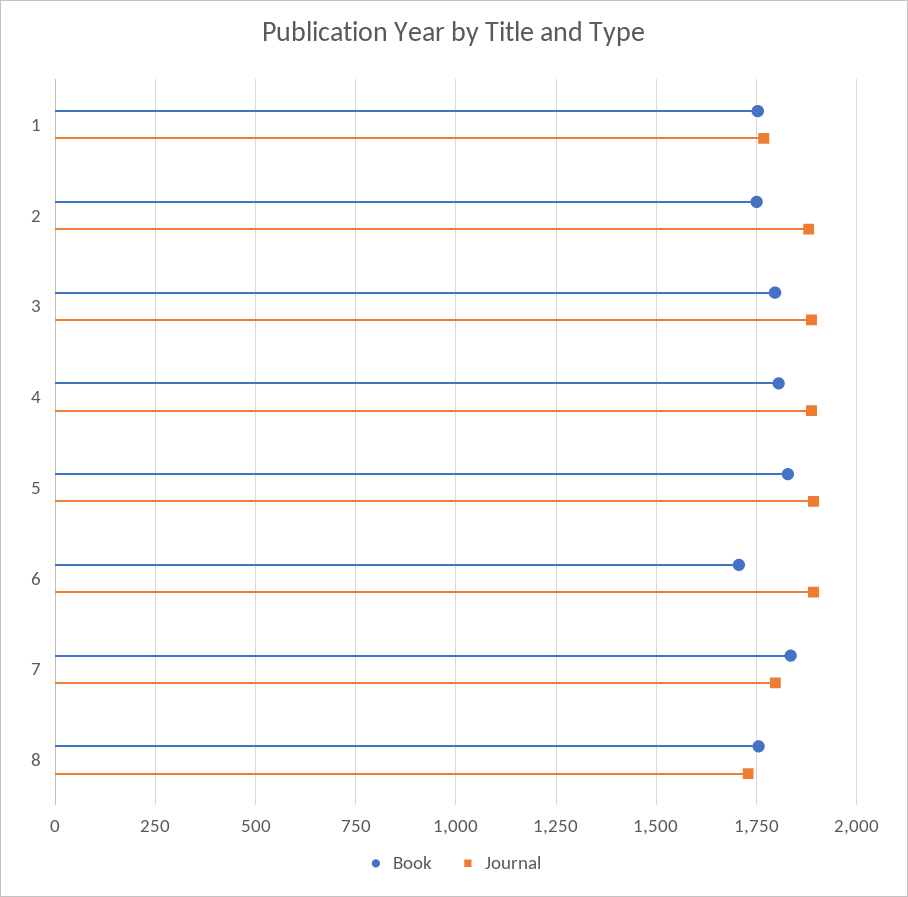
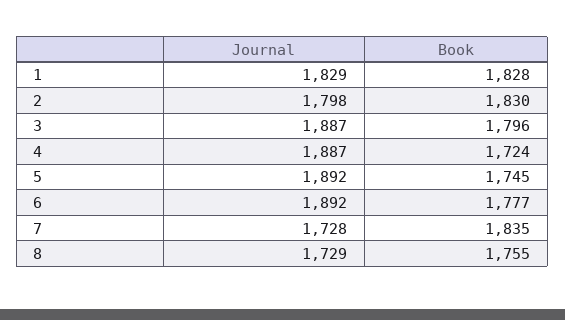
Book, 1: 1750 -> 1828
Journal, 1: 1775 -> 1829
Book, 2: 1750 -> 1830
Journal, 2: 1875 -> 1798
Book, 4: 1800 -> 1724
Book, 5: 1825 -> 1745
Book, 6: 1700 -> 1777
Journal, 7: 1800 -> 1728

